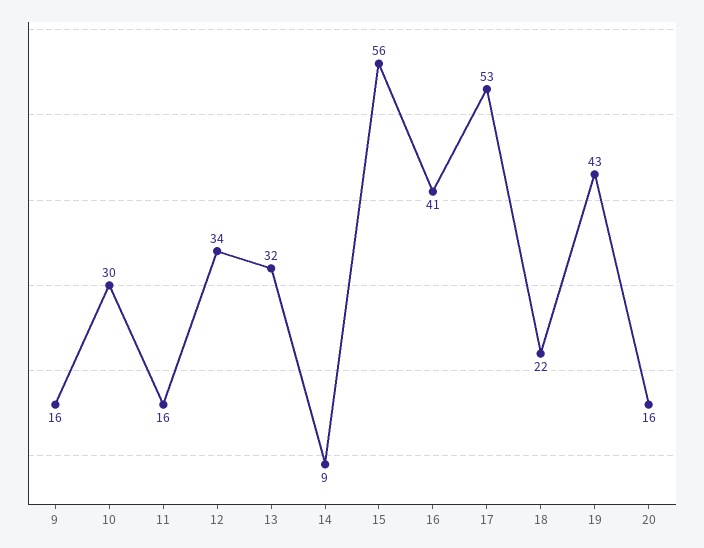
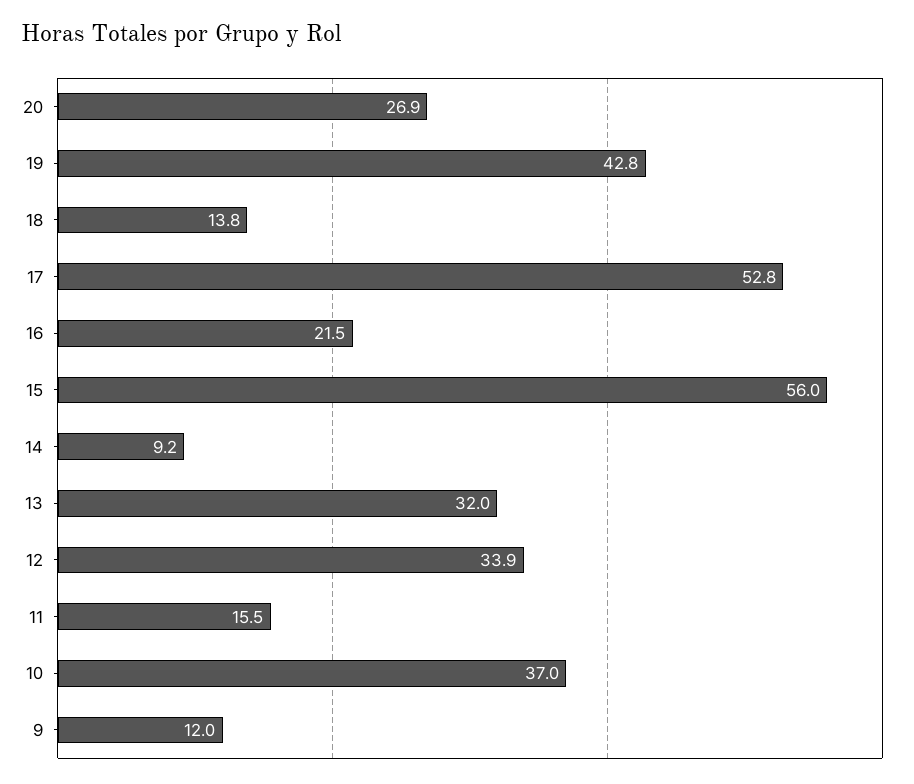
9: 16 -> 12
10: 30 -> 37
16: 41 -> 21.5
18: 22 -> 13.8
20: 16 -> 26.9

